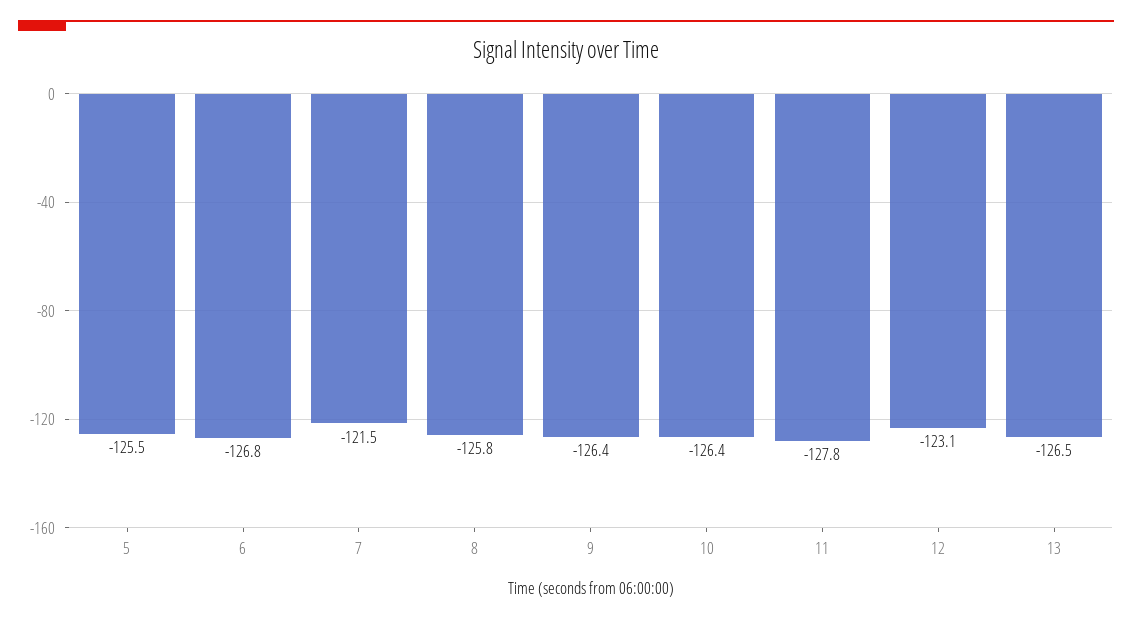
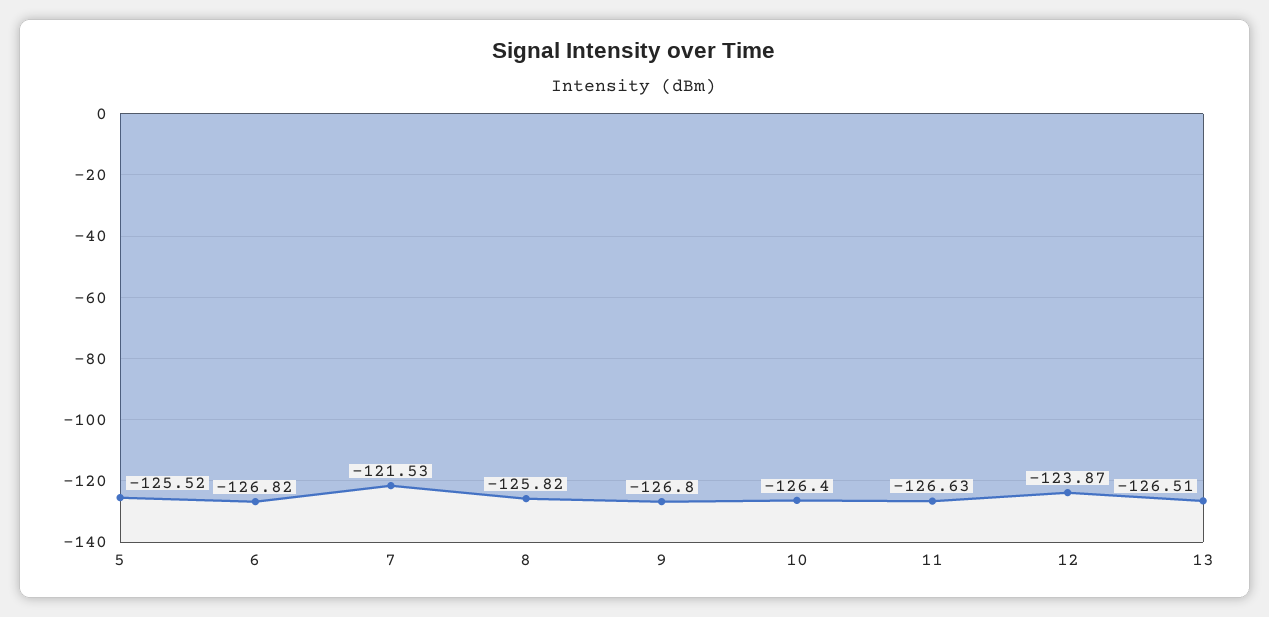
9: -126.4 -> -126.8
11: -127.8 -> -126.63
12: -123.1 -> -123.87

